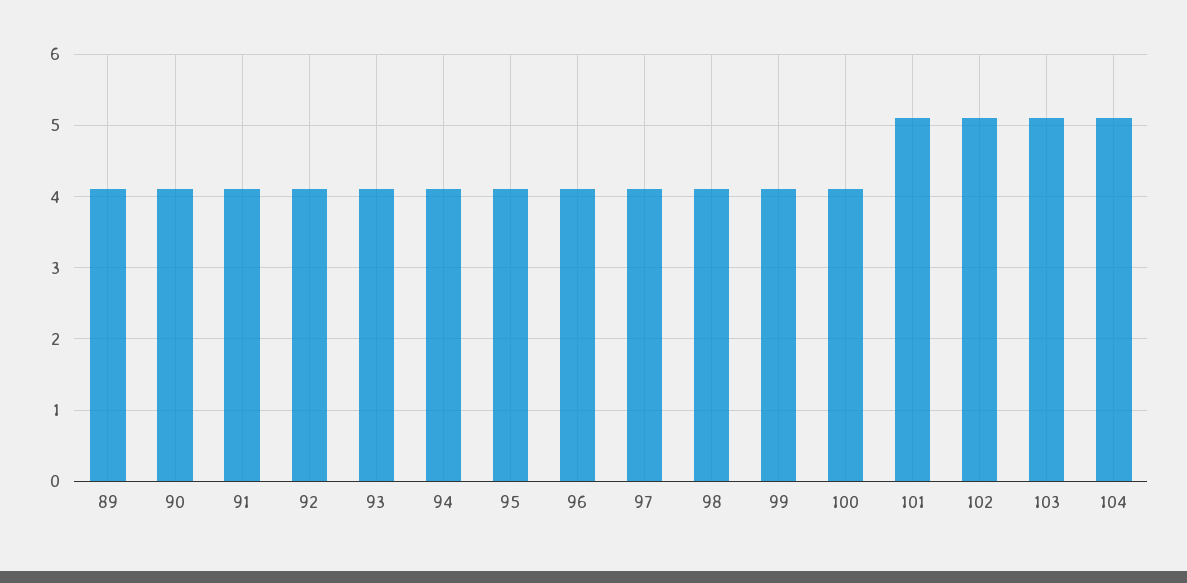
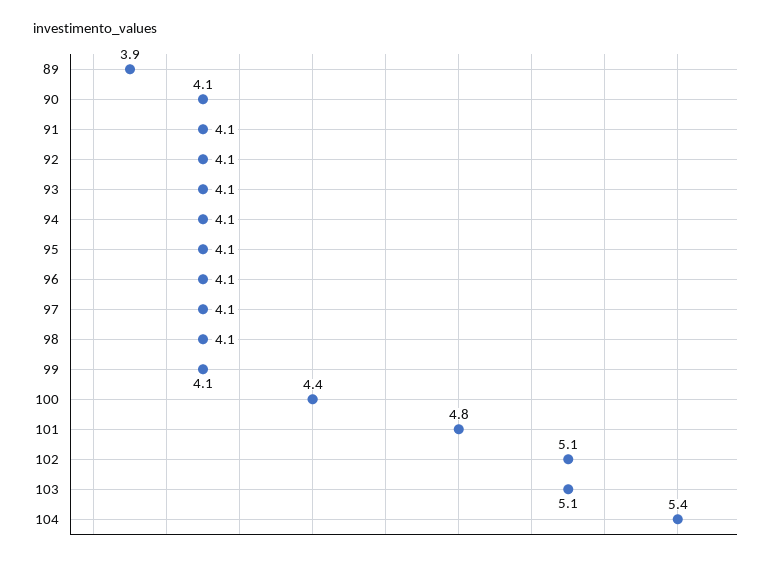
89: 4.1 -> 3.9
100: 4.1 -> 4.4
101: 5.1 -> 4.8
104: 5.1 -> 5.4

